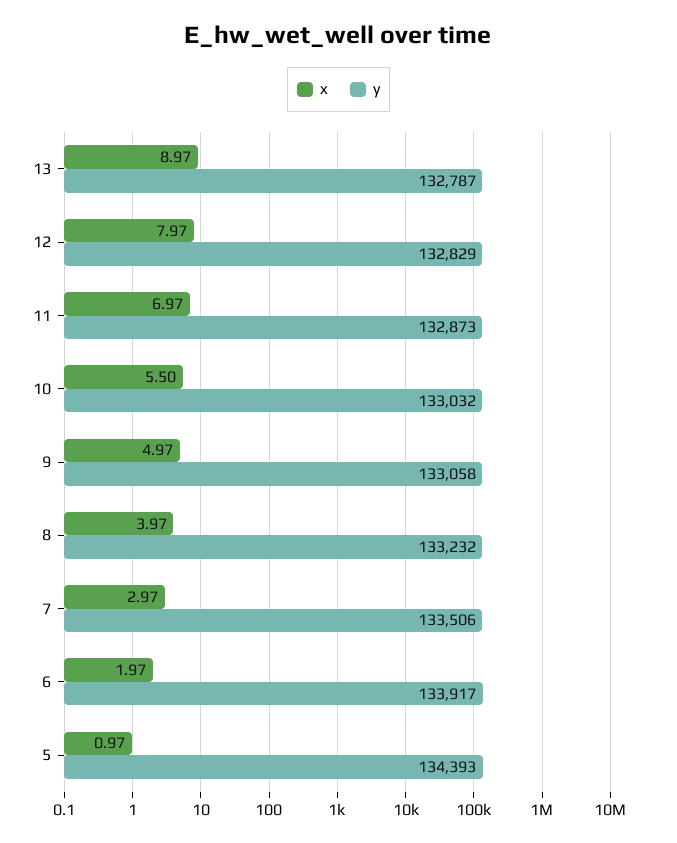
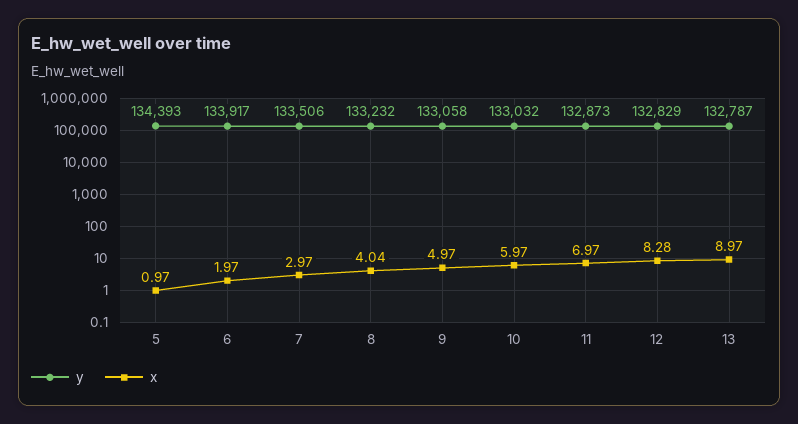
x, 12: 7.97 -> 8.28
x, 10: 5.5 -> 5.97
x, 8: 3.97 -> 4.04

